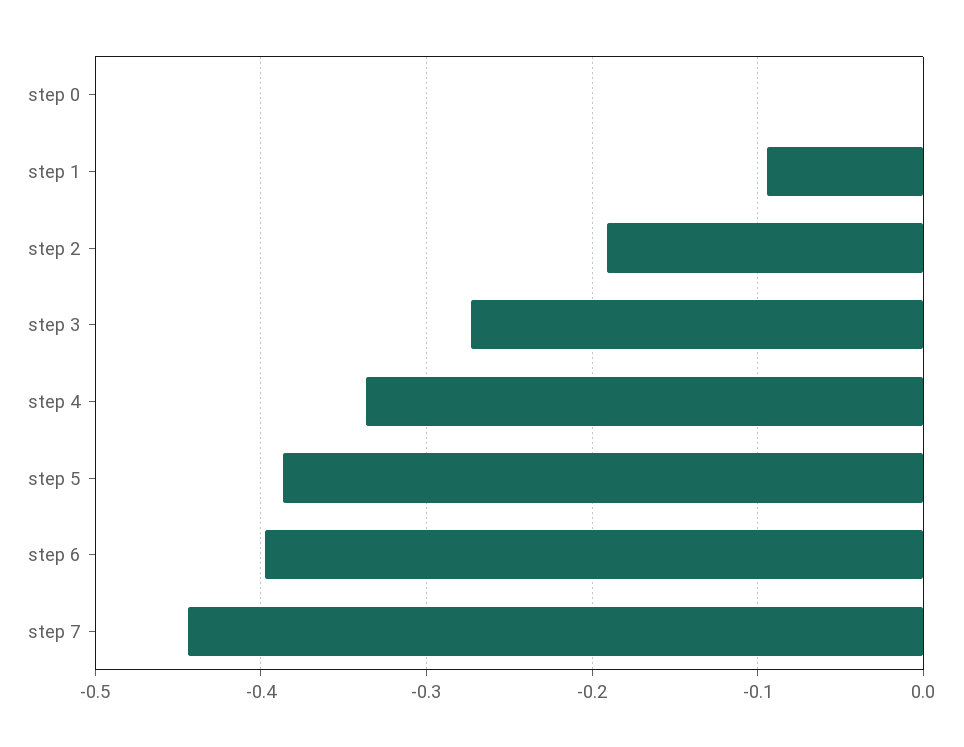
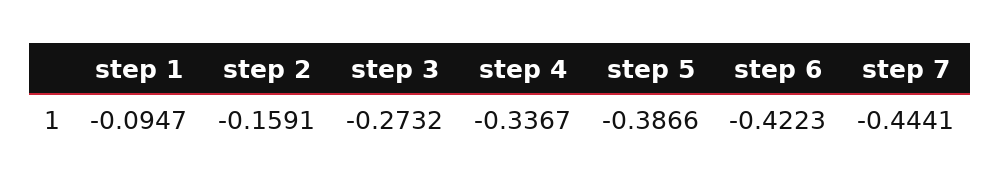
step 0: 0 -> none
step 2: -0.19 -> -0.1591
step 6: -0.4 -> -0.4223

